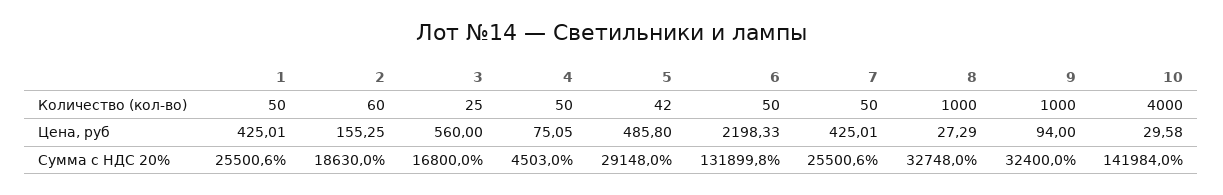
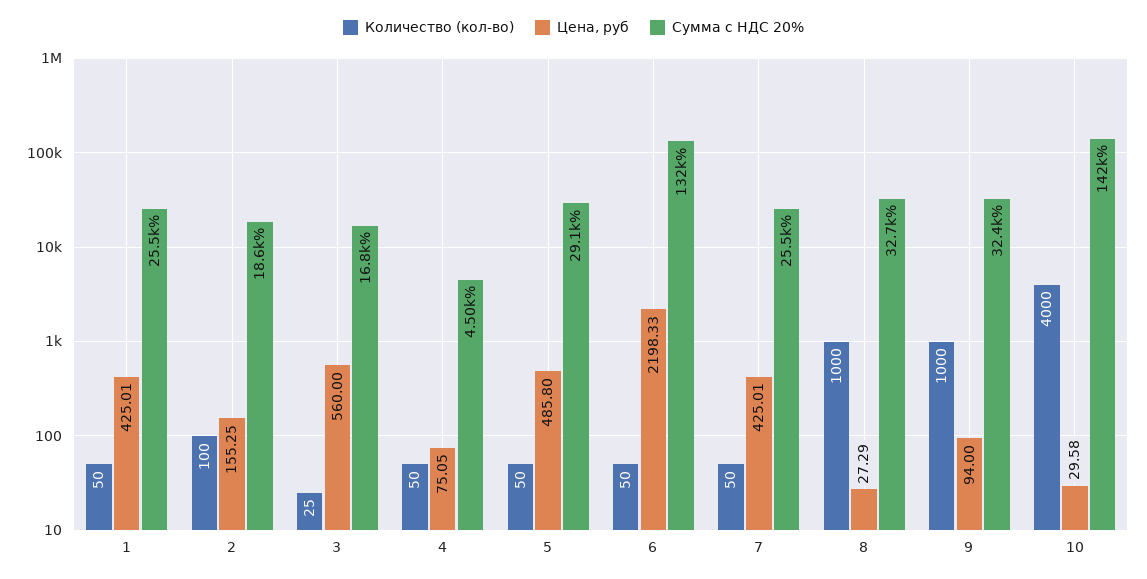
Количество (кол-во), 2: 60 -> 100
Количество (кол-во), 5: 42 -> 50

